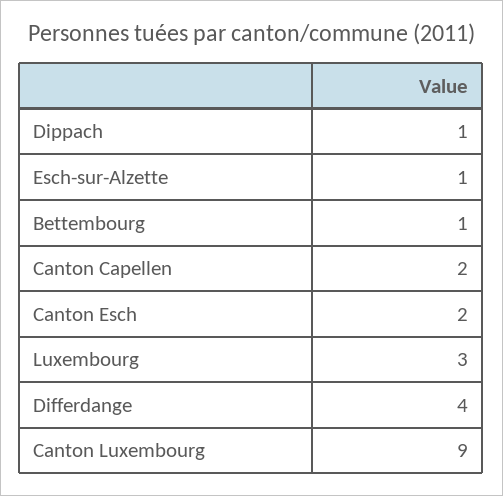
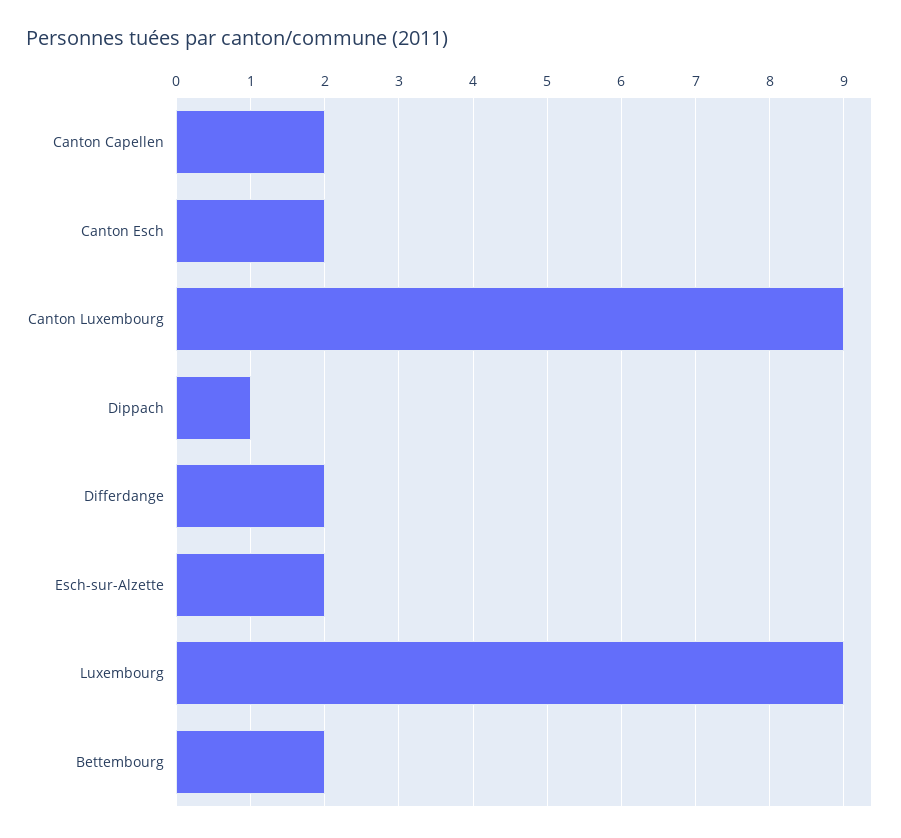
Esch-sur-Alzette: 1 -> 2
Bettembourg: 1 -> 2
Luxembourg: 3 -> 9
Differdange: 4 -> 2

